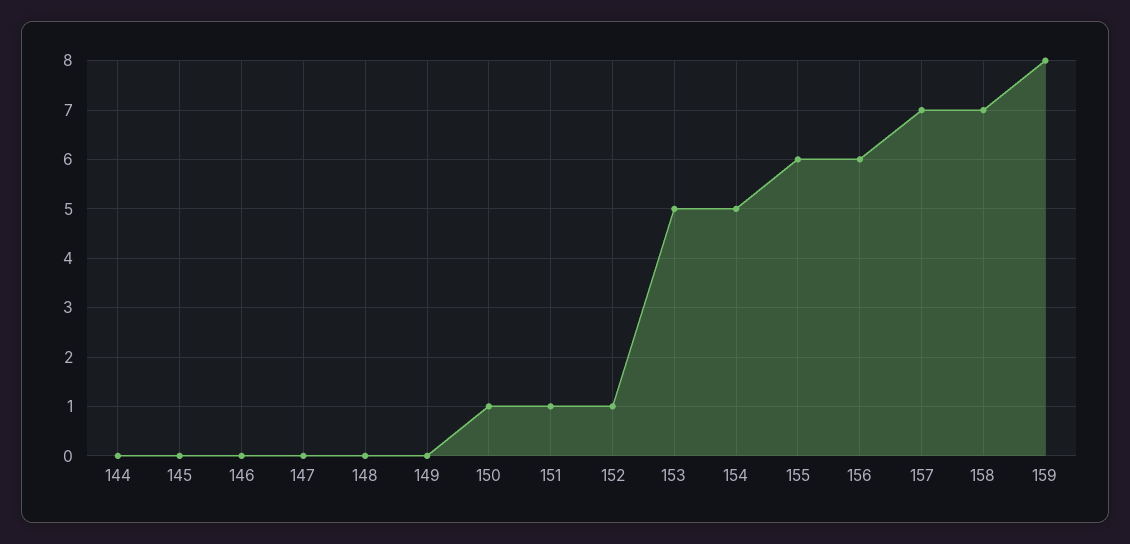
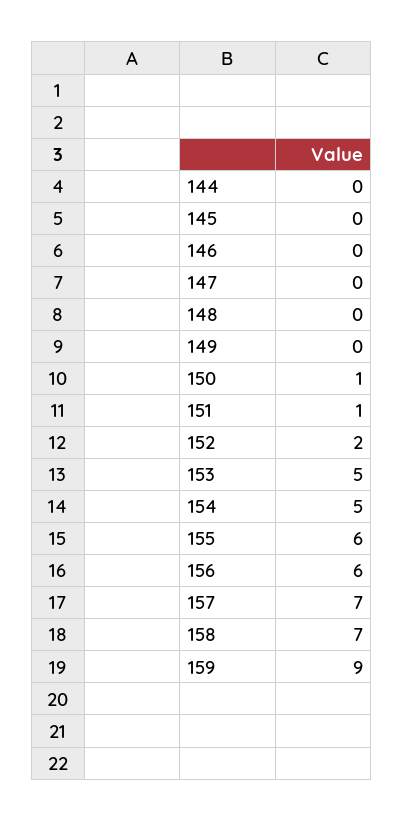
152: 1 -> 2
159: 8 -> 9

